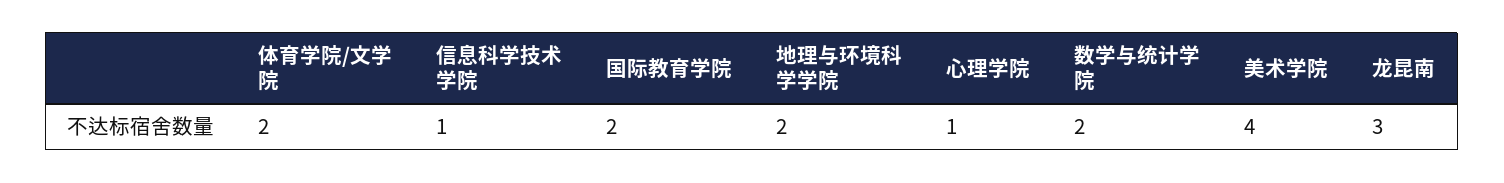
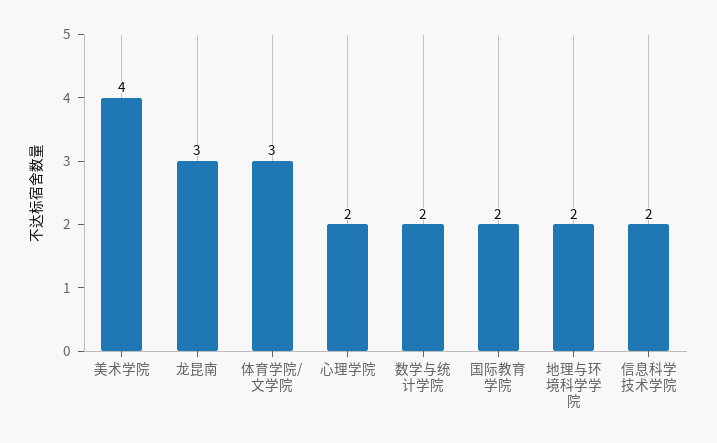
体育学院/文学院: 2 -> 3
信息科学技术学院: 1 -> 2
心理学院: 1 -> 2

